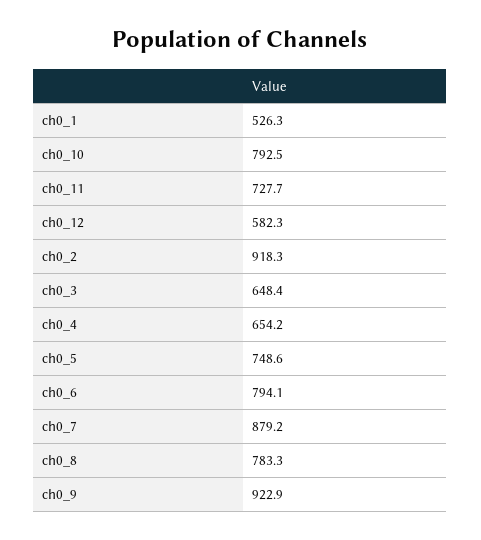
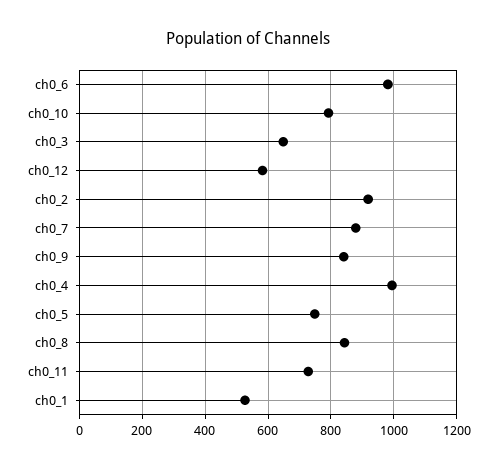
ch0_4: 654.2 -> 1000
ch0_6: 794.1 -> 980
ch0_8: 783.3 -> 840
ch0_9: 922.9 -> 840

